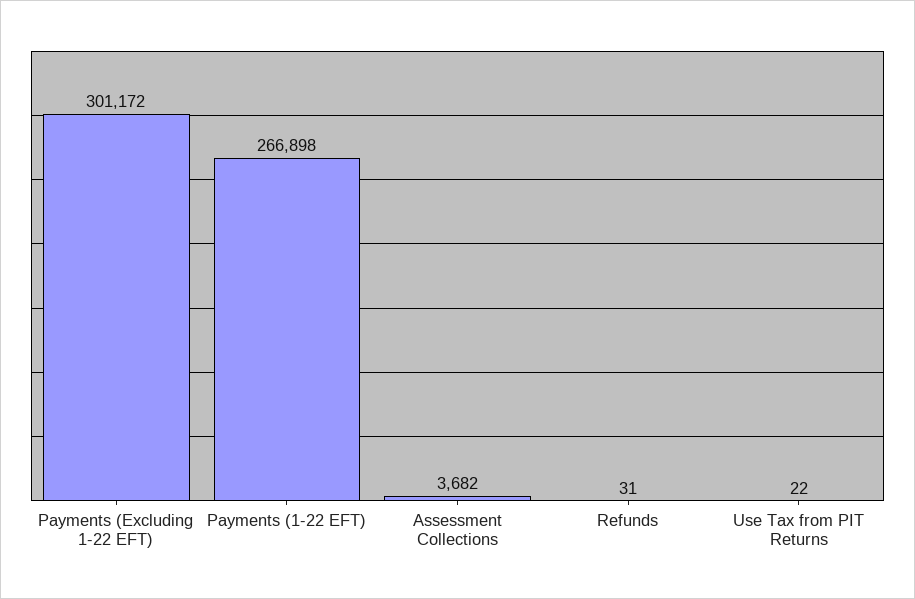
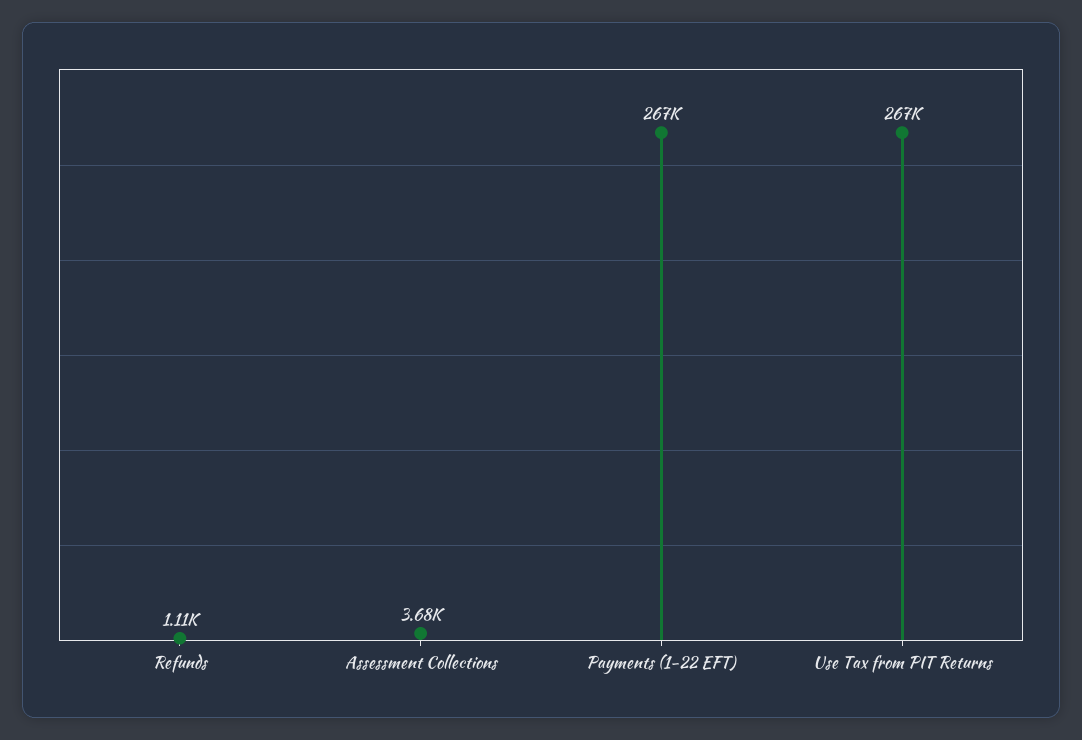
Payments (Excluding 1-22 EFT): 301172 -> none
Refunds: 31 -> 1110
Use Tax from PIT Returns: 22 -> 267000

